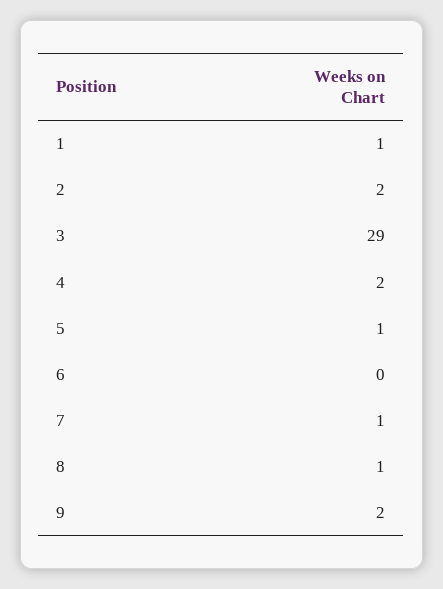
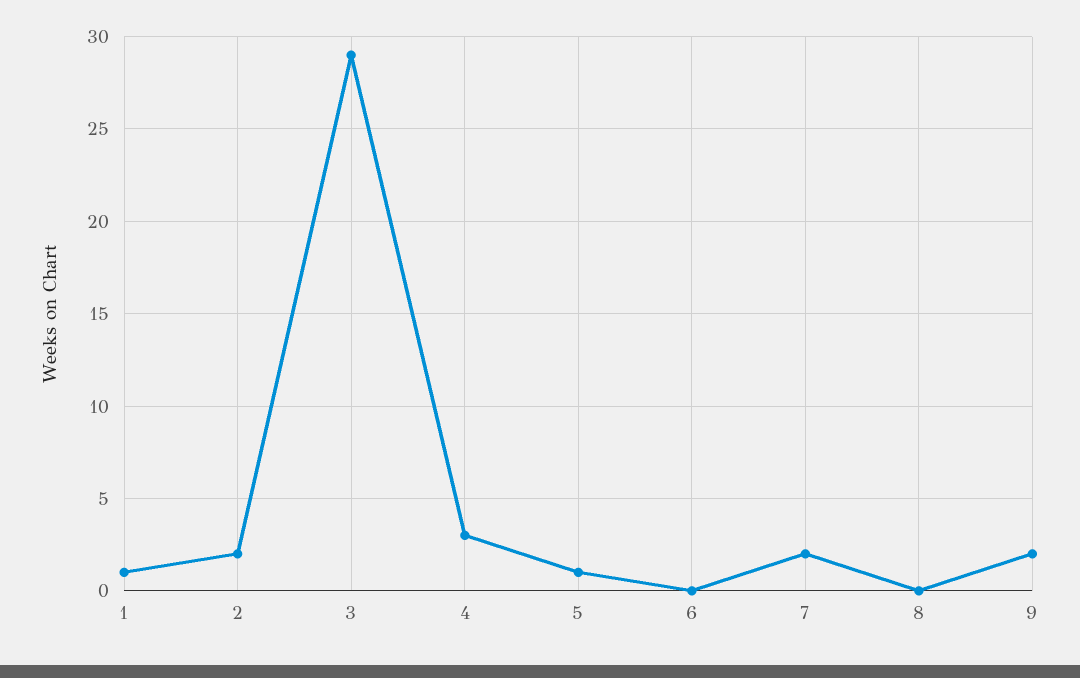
4: 2 -> 3
7: 1 -> 2
8: 1 -> 0

